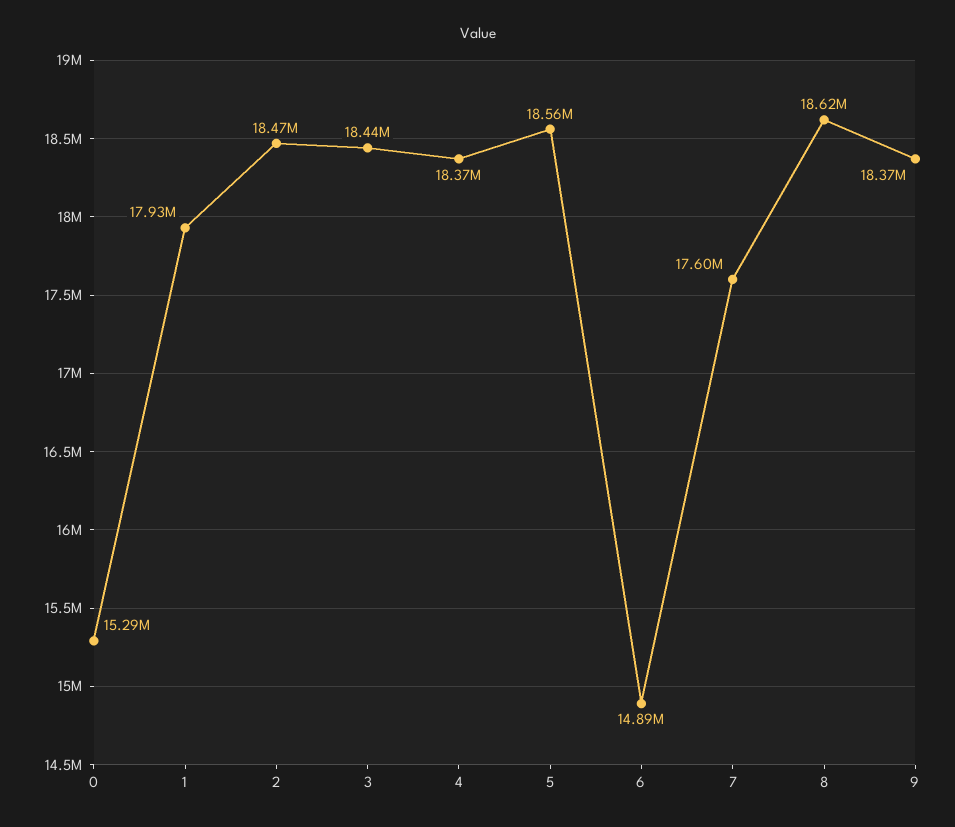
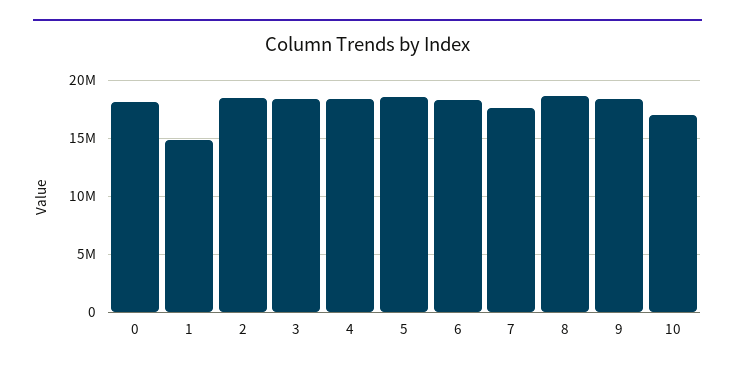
0: 15290000 -> 18000000
1: 17930000 -> 15000000
6: 14890000 -> 18000000
10: none -> 17000000

